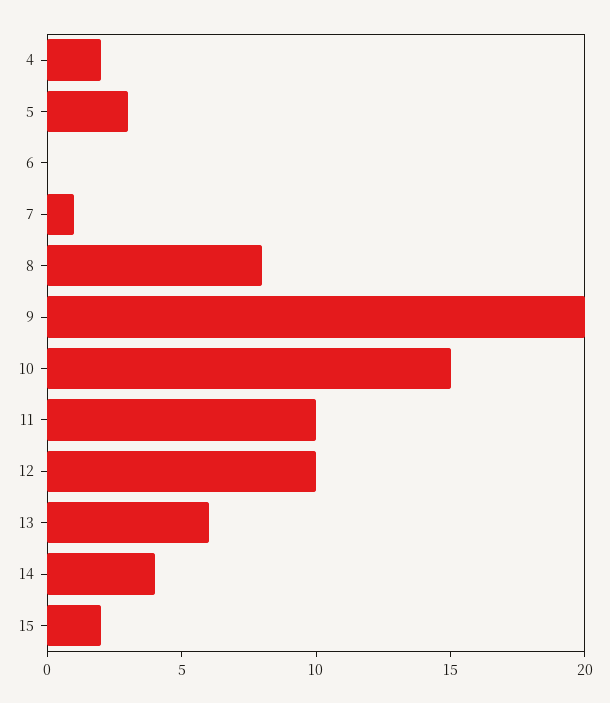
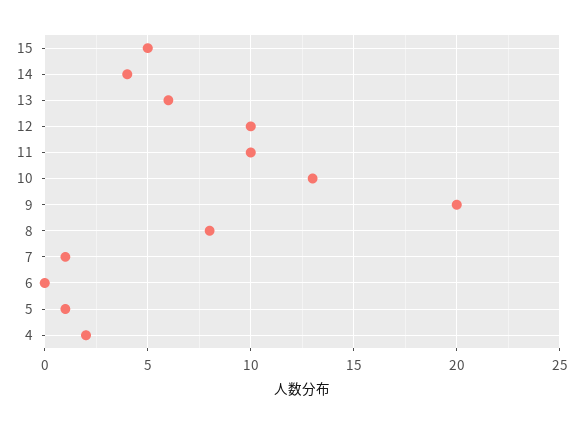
5: 3 -> 1
10: 15 -> 13
15: 2 -> 5

